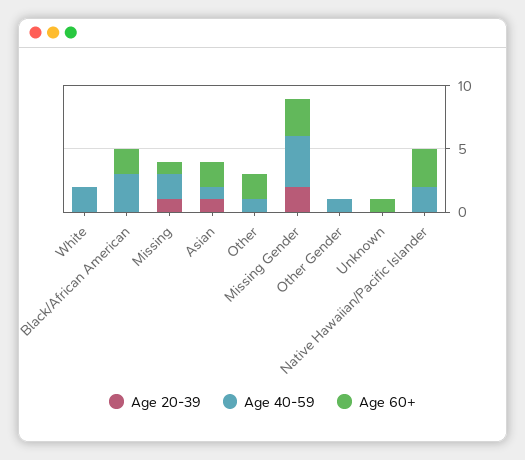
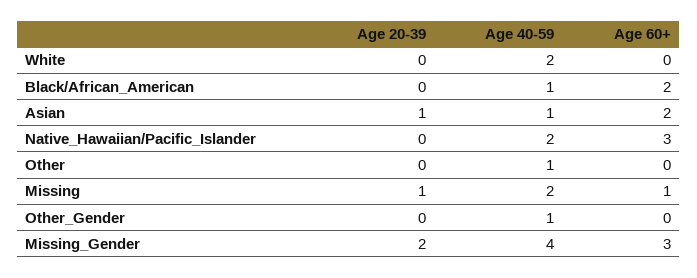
Age 40-59, Black/African American: 3 -> 1
Age 60+, Other: 2 -> 0
Age 20-39, Unknown: 0 -> none
Age 40-59, Unknown: 0 -> none
Age 60+, Unknown: 1 -> none

